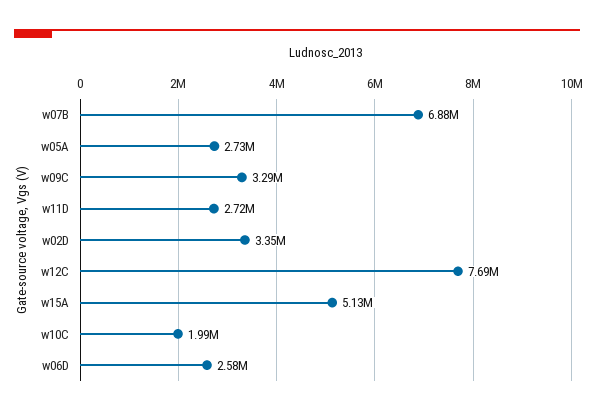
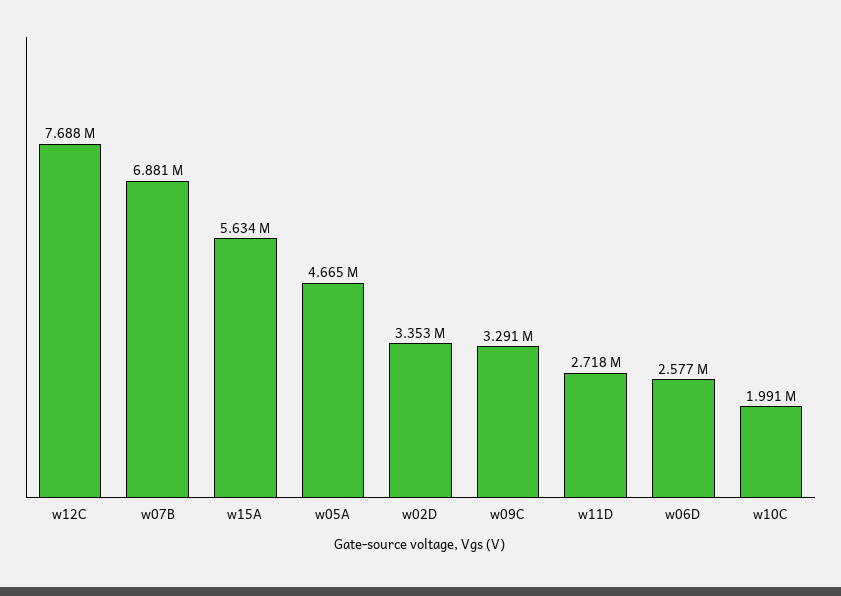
w05A: 2730000 -> 4665000
w15A: 5130000 -> 5634000

